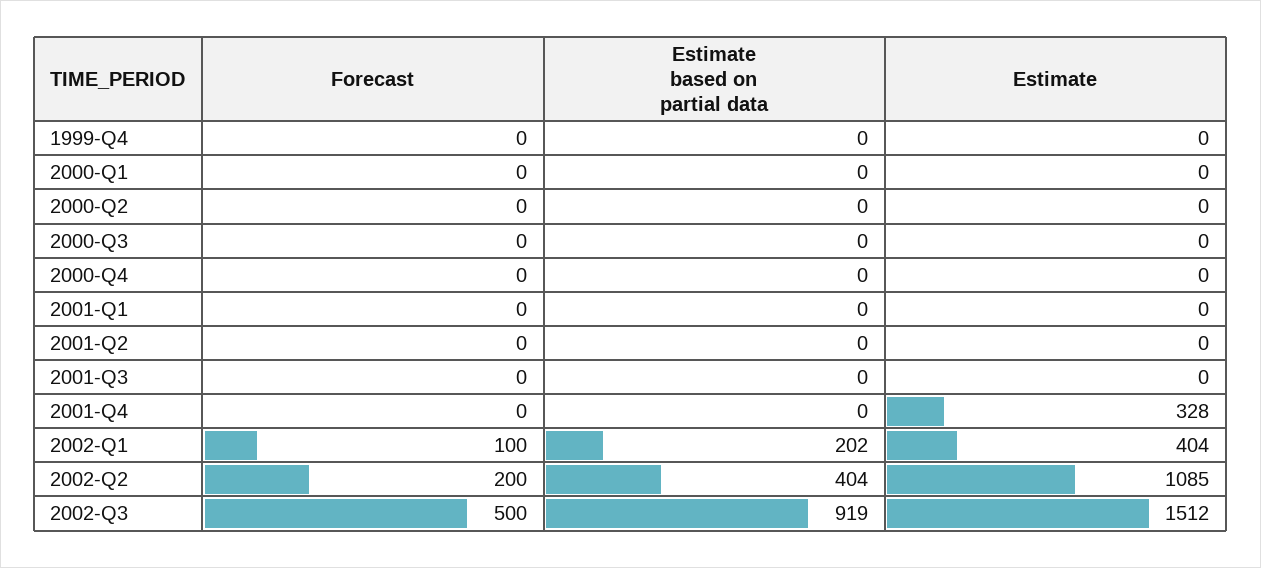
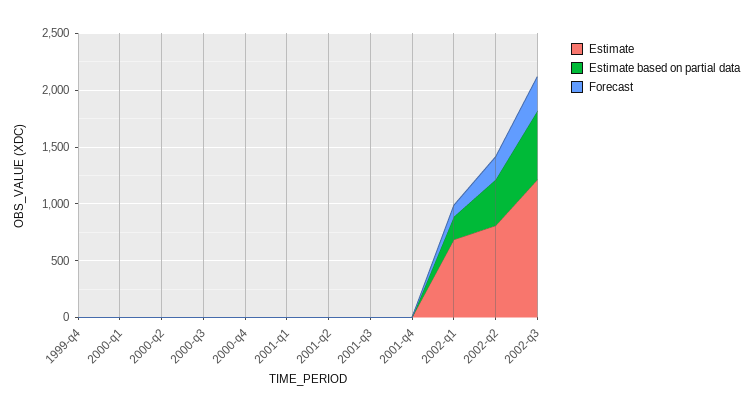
Estimate, 2001-Q4: 328 -> 0
Estimate, 2002-Q1: 404 -> 700
Estimate, 2002-Q2: 1085 -> 800
Forecast, 2002-Q3: 500 -> 300
Estimate based on partial data, 2002-Q3: 919 -> 600
Estimate, 2002-Q3: 1512 -> 1200

